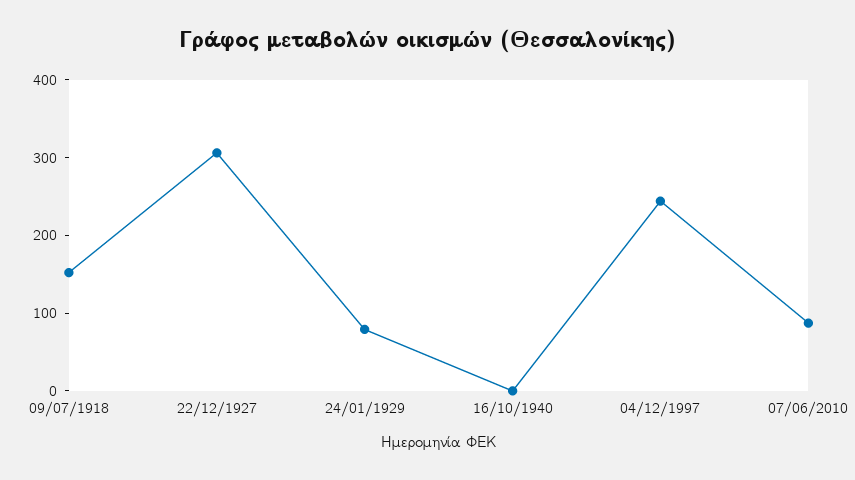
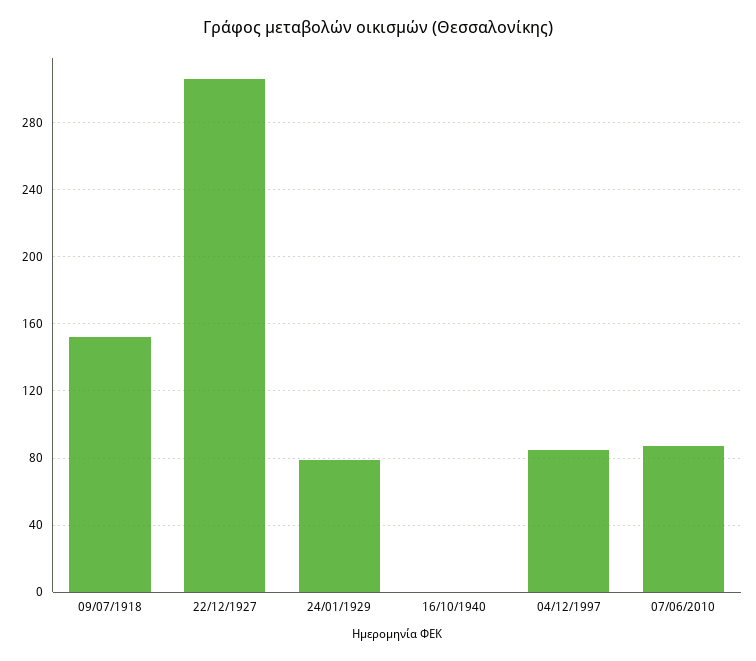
04/12/1997: 240 -> 85

